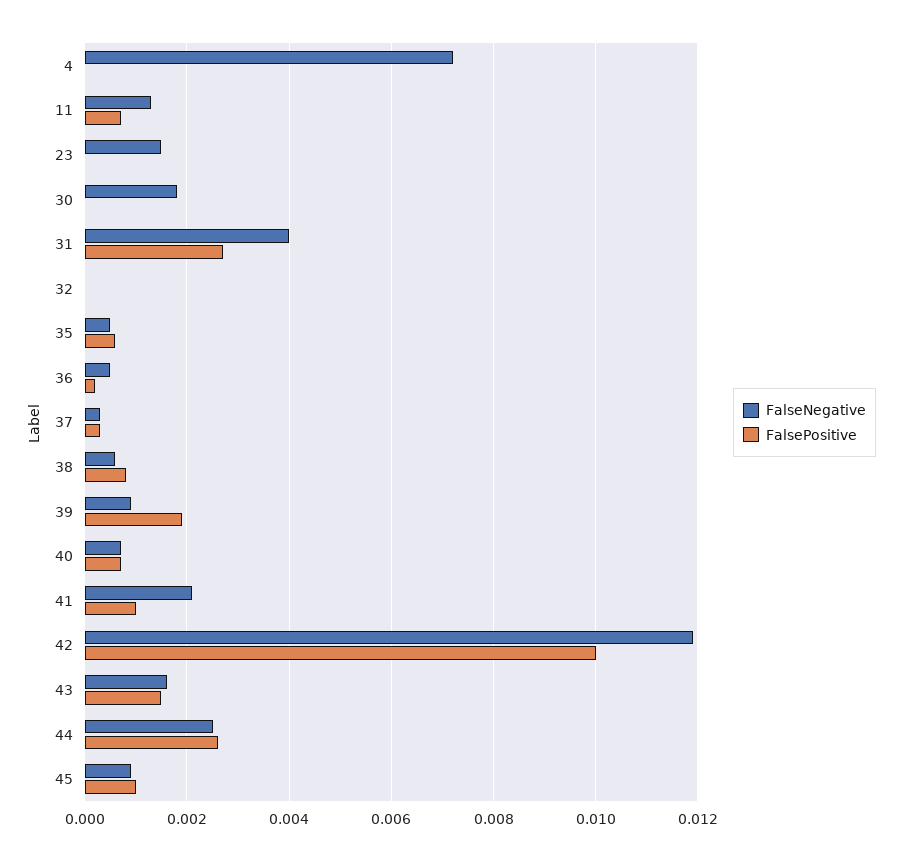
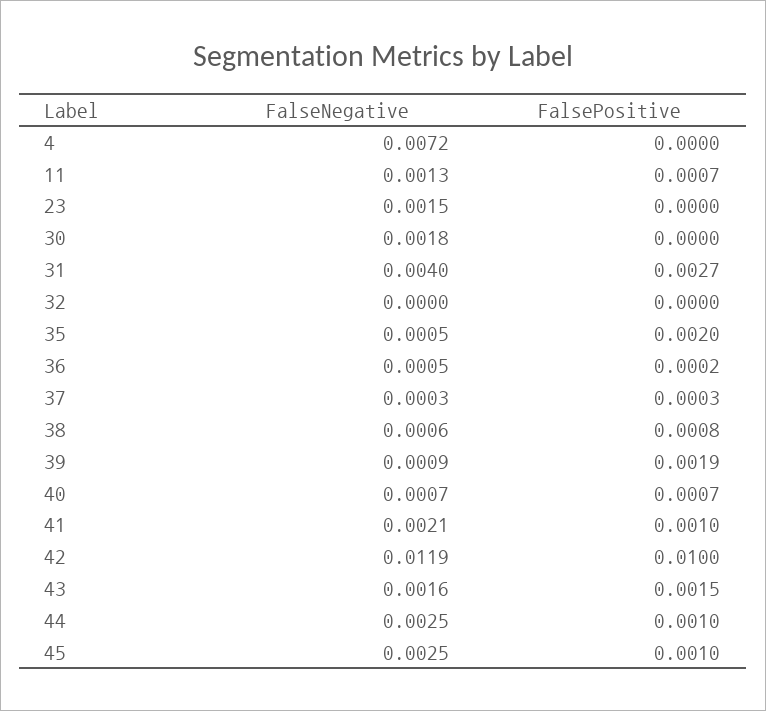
FalsePositive, 35: 0.0005 -> 0.002
FalsePositive, 44: 0.0025 -> 0.001
FalseNegative, 45: 0.001 -> 0.0025

